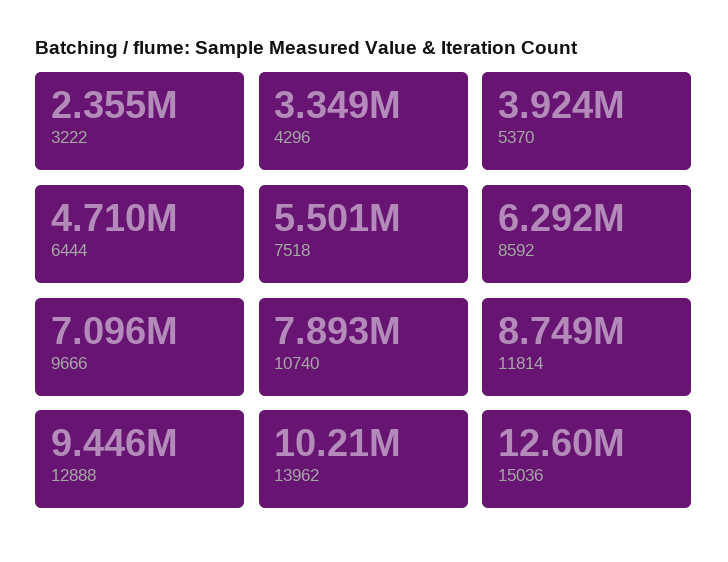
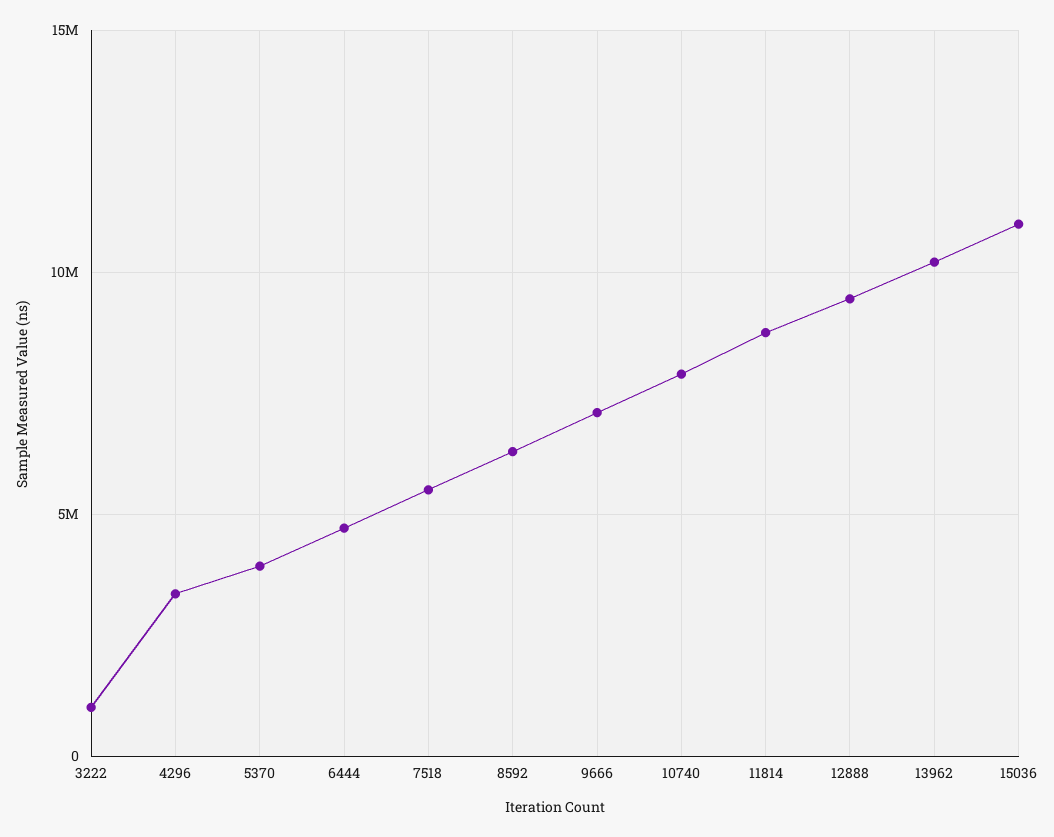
3222: 2355000 -> 1000000
15036: 12600000 -> 11000000

